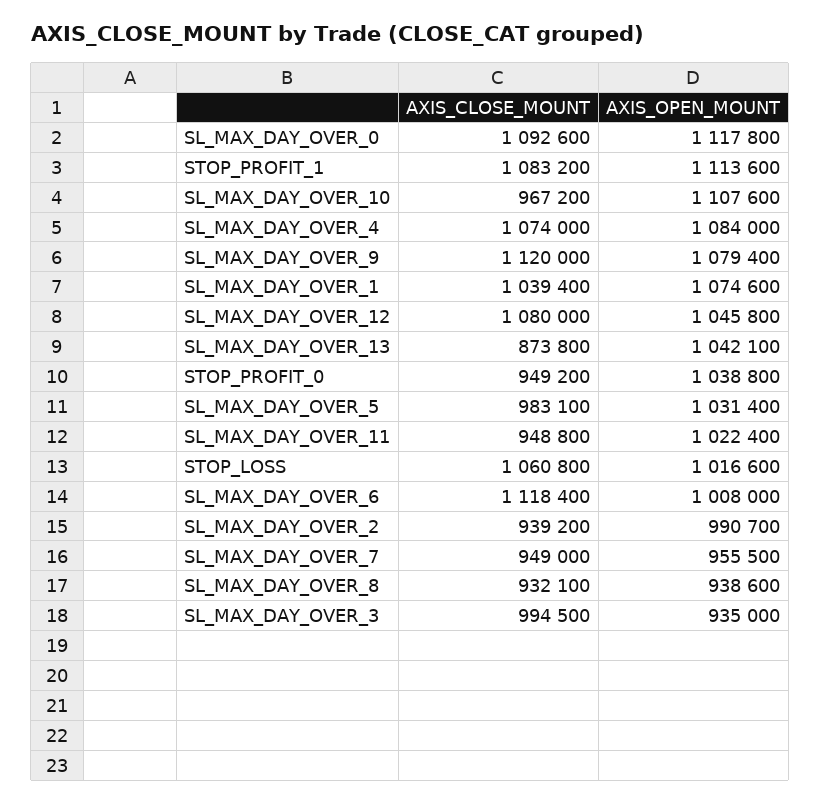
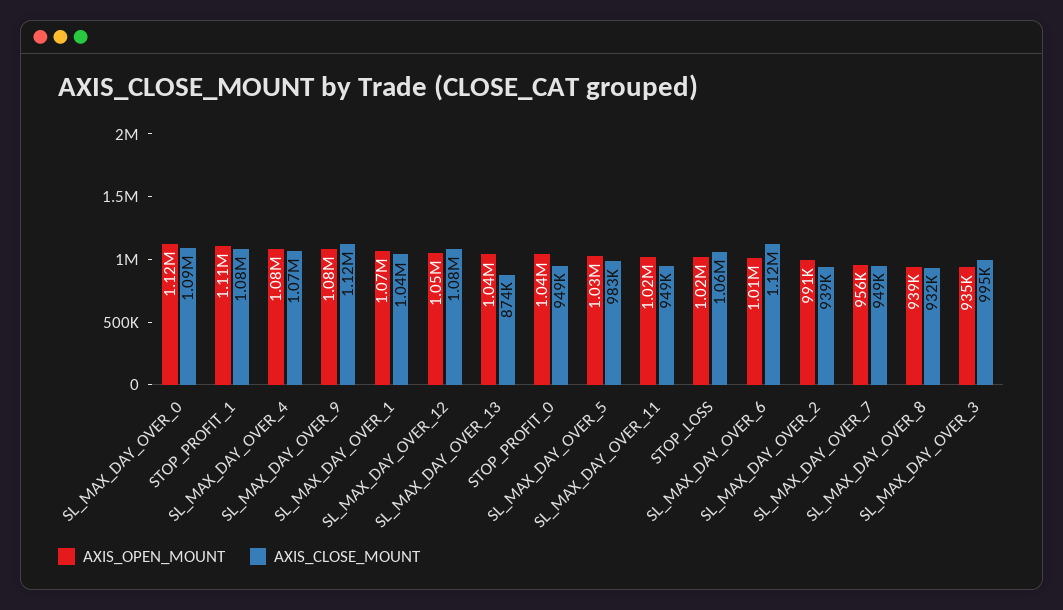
AXIS_CLOSE_MOUNT, SL_MAX_DAY_OVER_10: 967200 -> none
AXIS_OPEN_MOUNT, SL_MAX_DAY_OVER_10: 1107600 -> none

